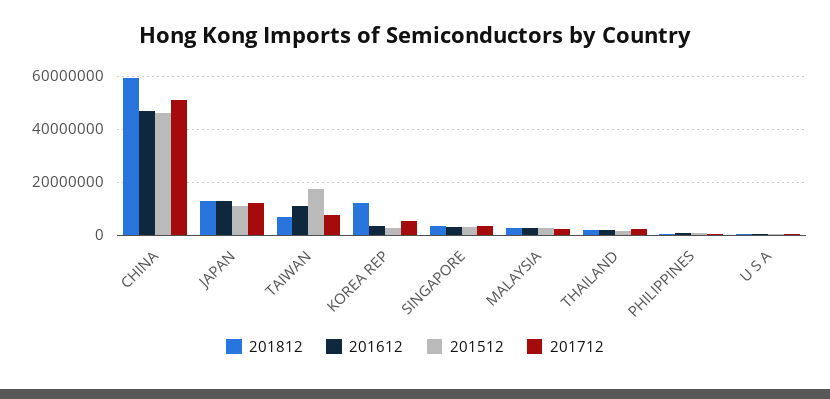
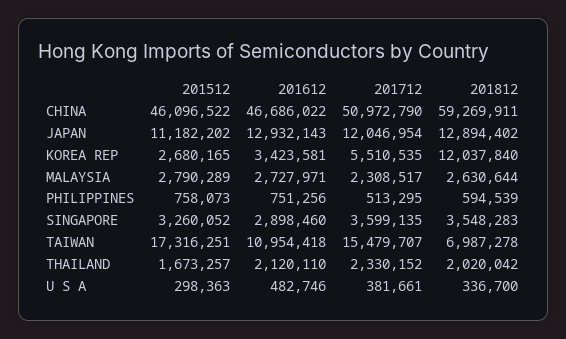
201712, TAIWAN: 7500000 -> 15479707

